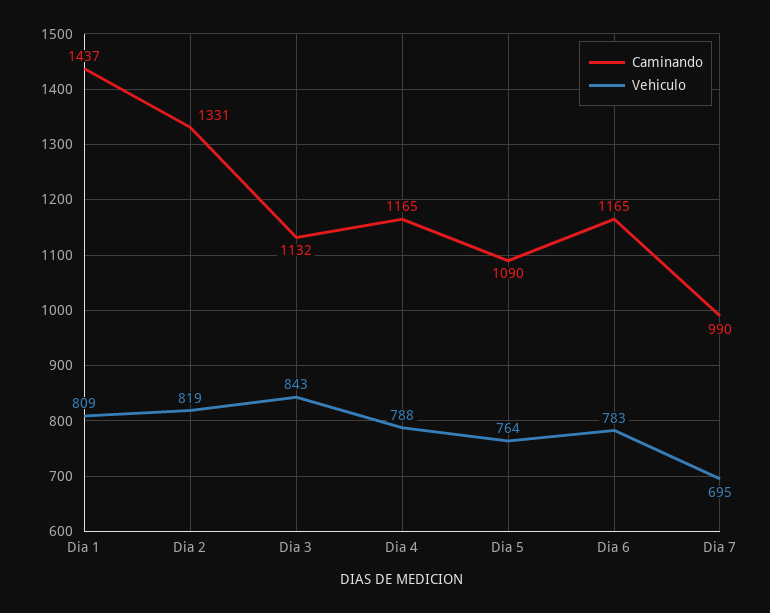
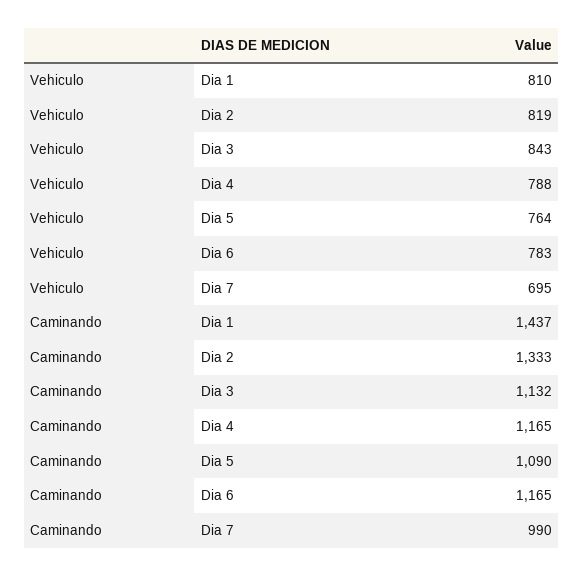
Vehiculo, Dia 1: 809 -> 810
Caminando, Dia 2: 1331 -> 1333

